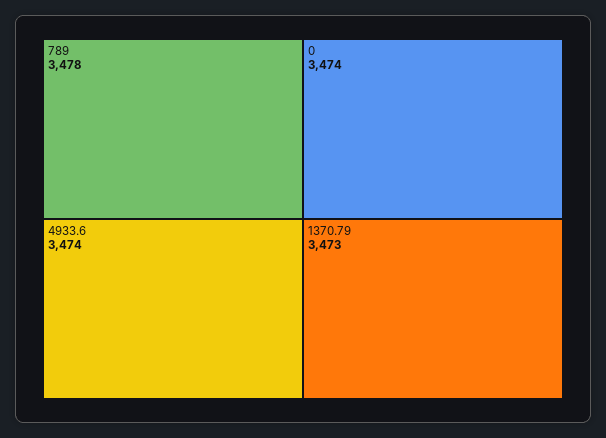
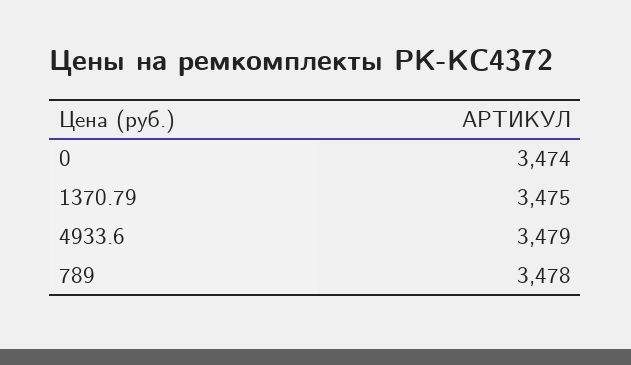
4933.6: 3474 -> 3479
1370.79: 3473 -> 3475

